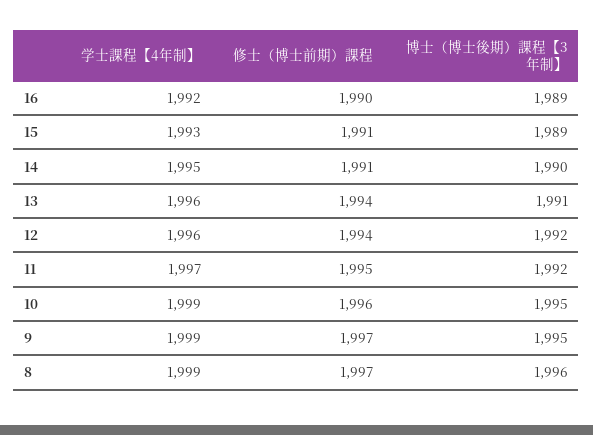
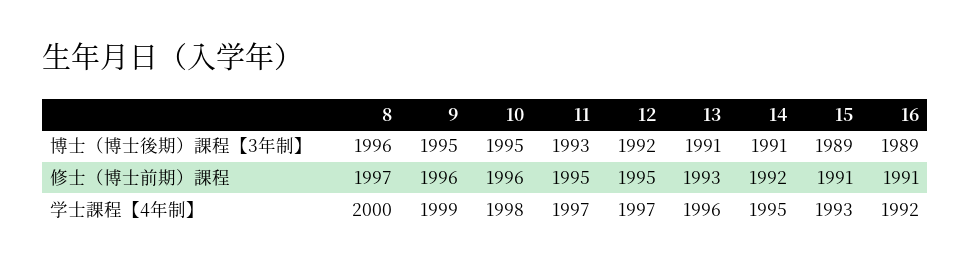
修士（博士前期）課程, 16: 1990 -> 1991
修士（博士前期）課程, 14: 1991 -> 1992
博士（博士後期）課程【3年制】, 14: 1990 -> 1991
修士（博士前期）課程, 13: 1994 -> 1993
学士課程【4年制】, 12: 1996 -> 1997
修士（博士前期）課程, 12: 1994 -> 1995
博士（博士後期）課程【3年制】, 11: 1992 -> 1993
学士課程【4年制】, 10: 1999 -> 1998
修士（博士前期）課程, 9: 1997 -> 1996
学士課程【4年制】, 8: 1999 -> 2000

